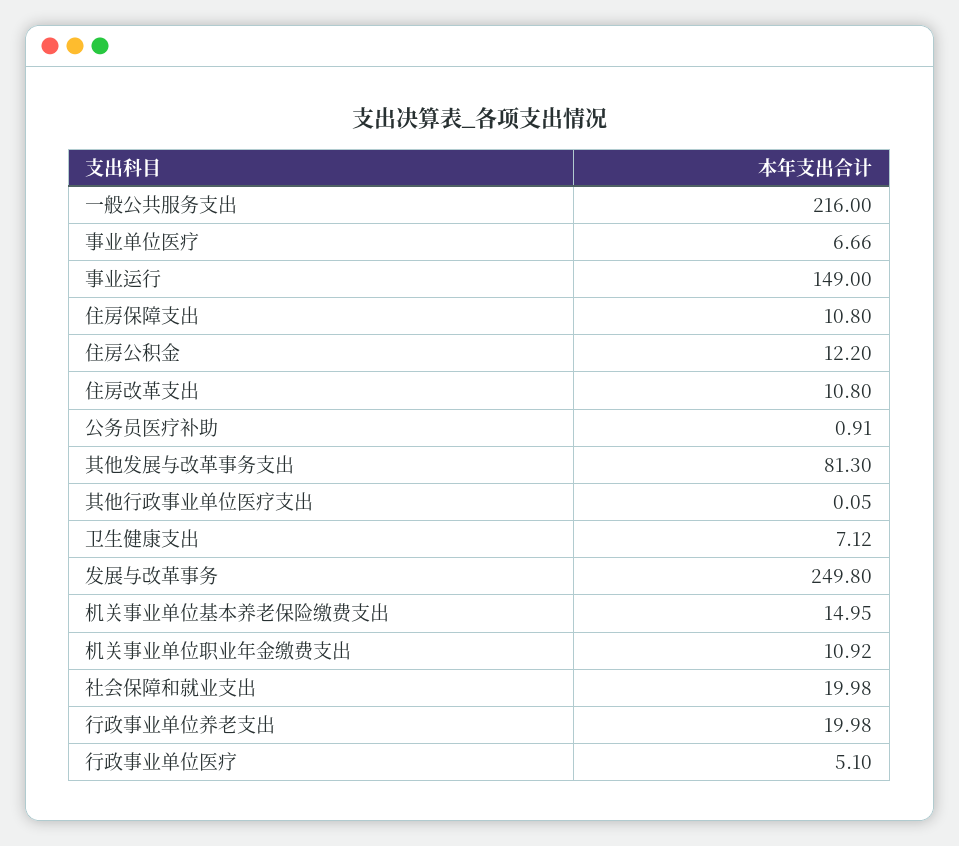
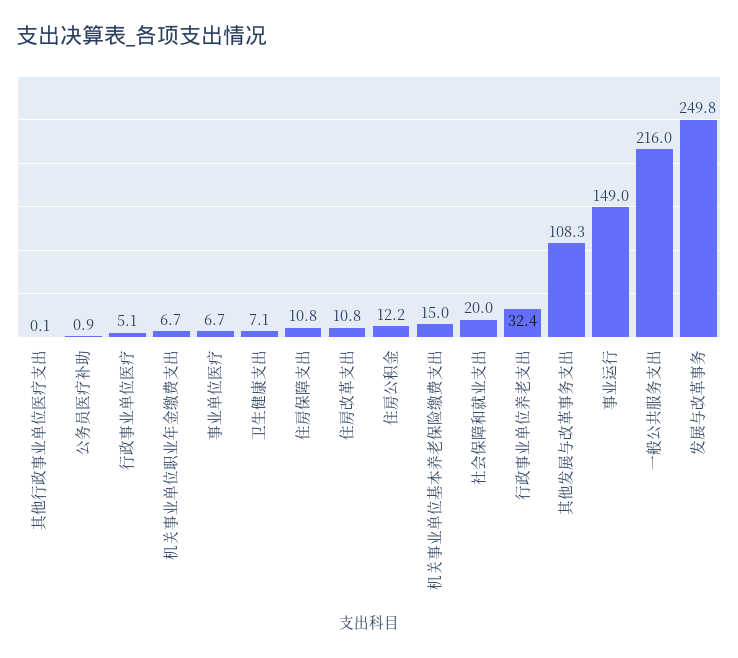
其他发展与改革事务支出: 81.3 -> 108.3
机关事业单位职业年金缴费支出: 10.92 -> 6.7
行政事业单位养老支出: 19.98 -> 32.4

